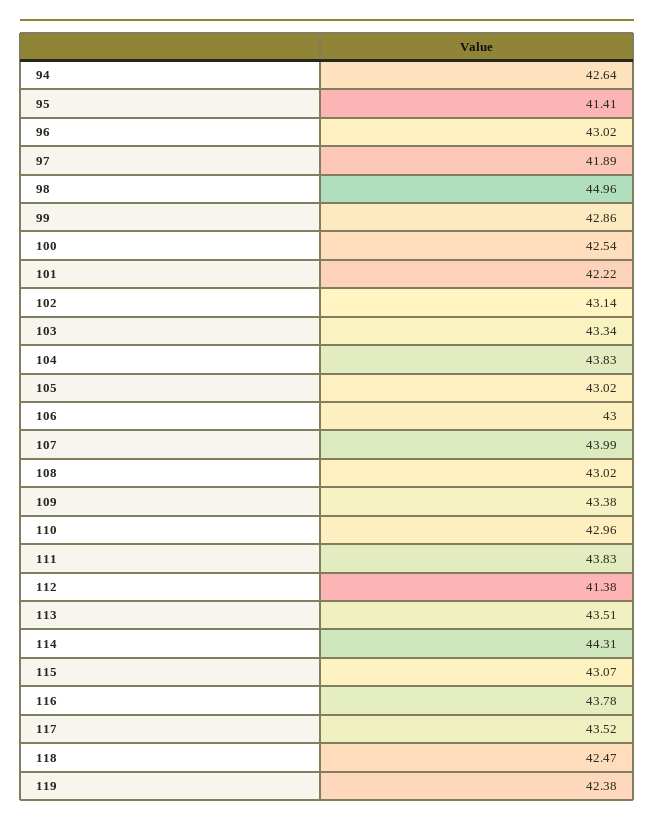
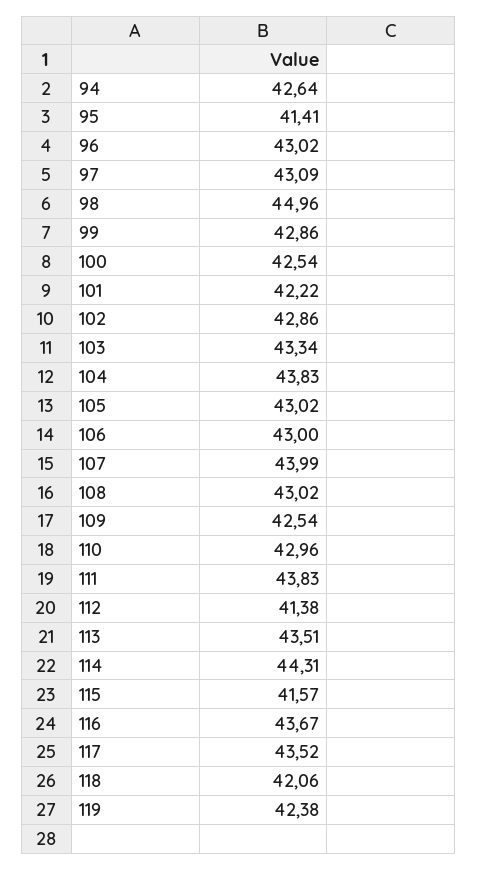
97: 41.89 -> 43.09
102: 43.14 -> 42.86
109: 43.38 -> 42.54
115: 43.07 -> 41.57
116: 43.78 -> 43.67
118: 42.47 -> 42.06

